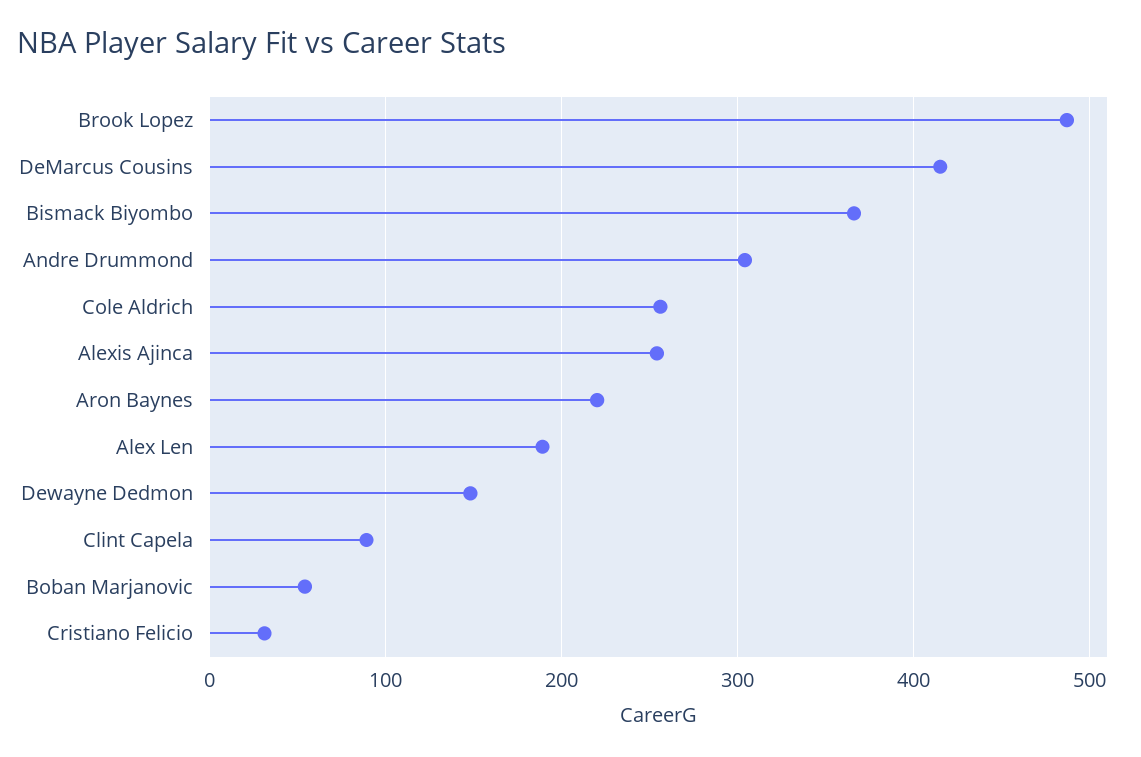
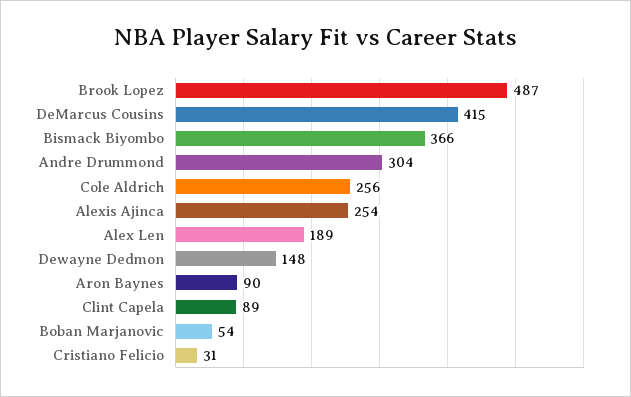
Aron Baynes: 220 -> 90

